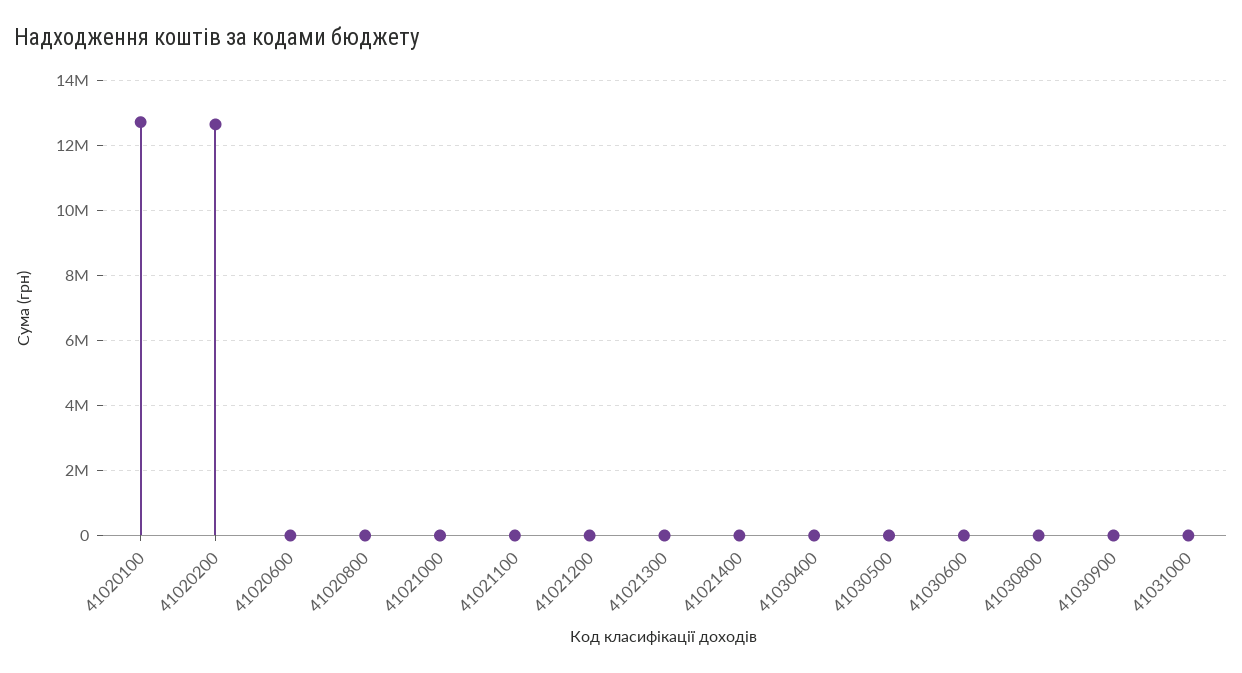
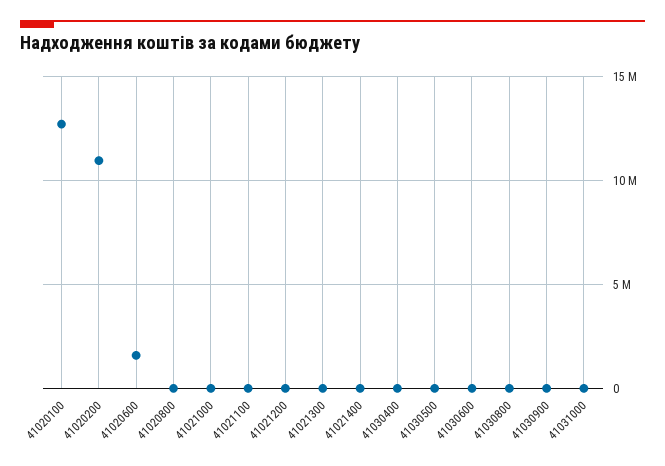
41020200: 12600000 -> 11000000
41020600: 0 -> 1500000

